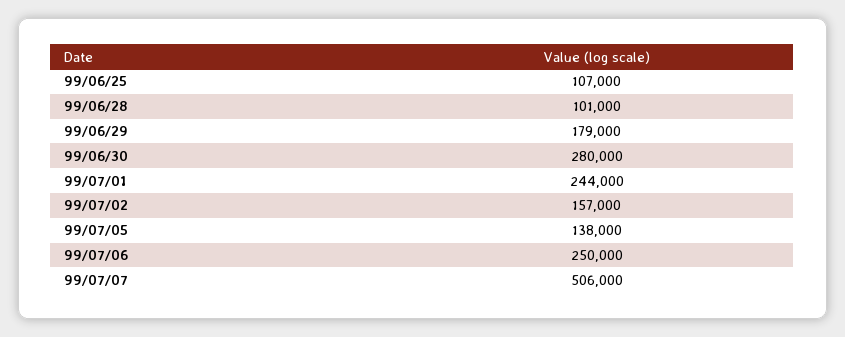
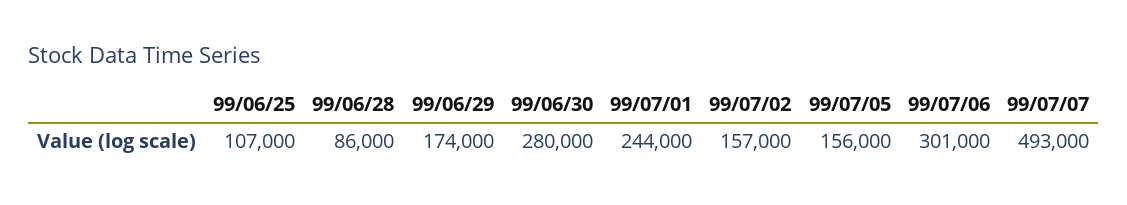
99/06/28: 101000 -> 86000
99/06/29: 179000 -> 174000
99/07/05: 138000 -> 156000
99/07/06: 250000 -> 301000
99/07/07: 506000 -> 493000

